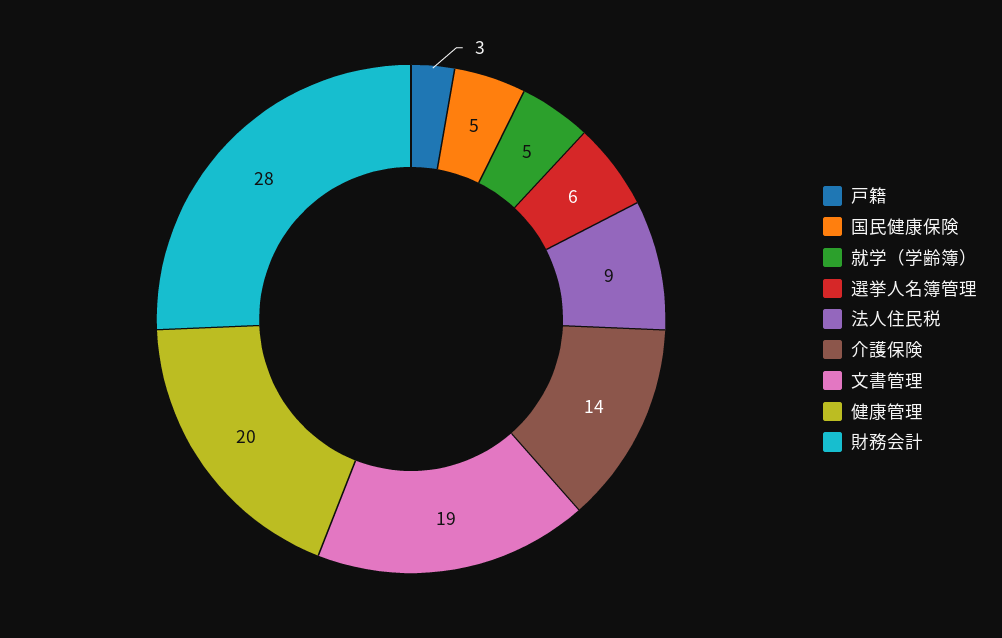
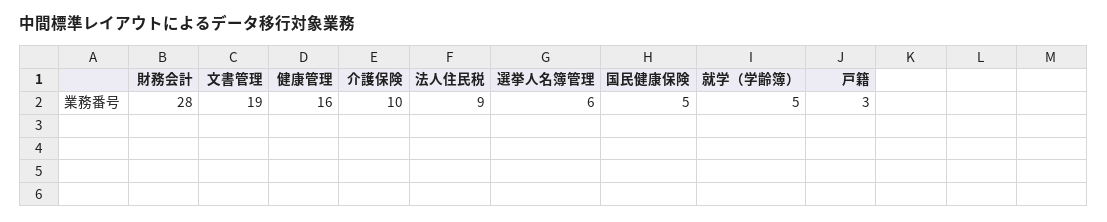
介護保険: 14 -> 10
健康管理: 20 -> 16

